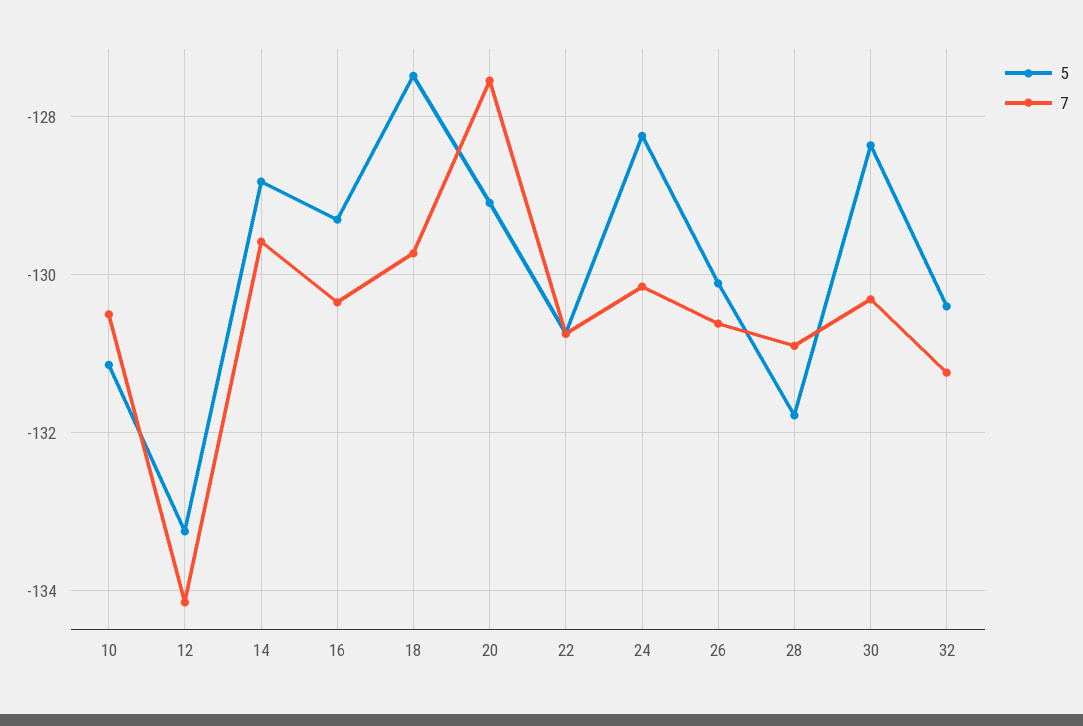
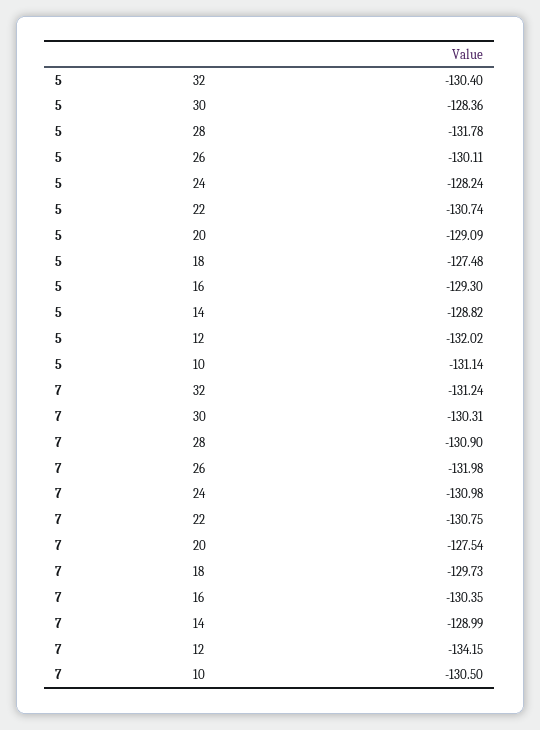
5, 12: -133.2 -> -132.02
7, 14: -129.6 -> -128.99
7, 24: -130.2 -> -130.98
7, 26: -130.6 -> -131.98

